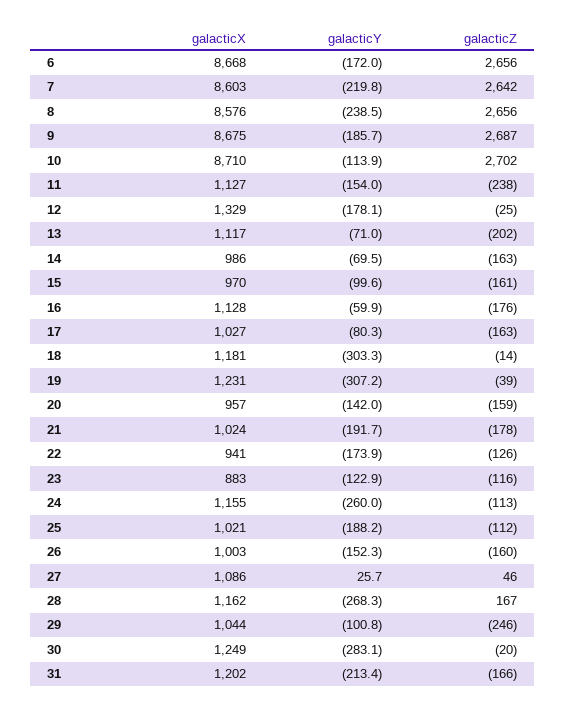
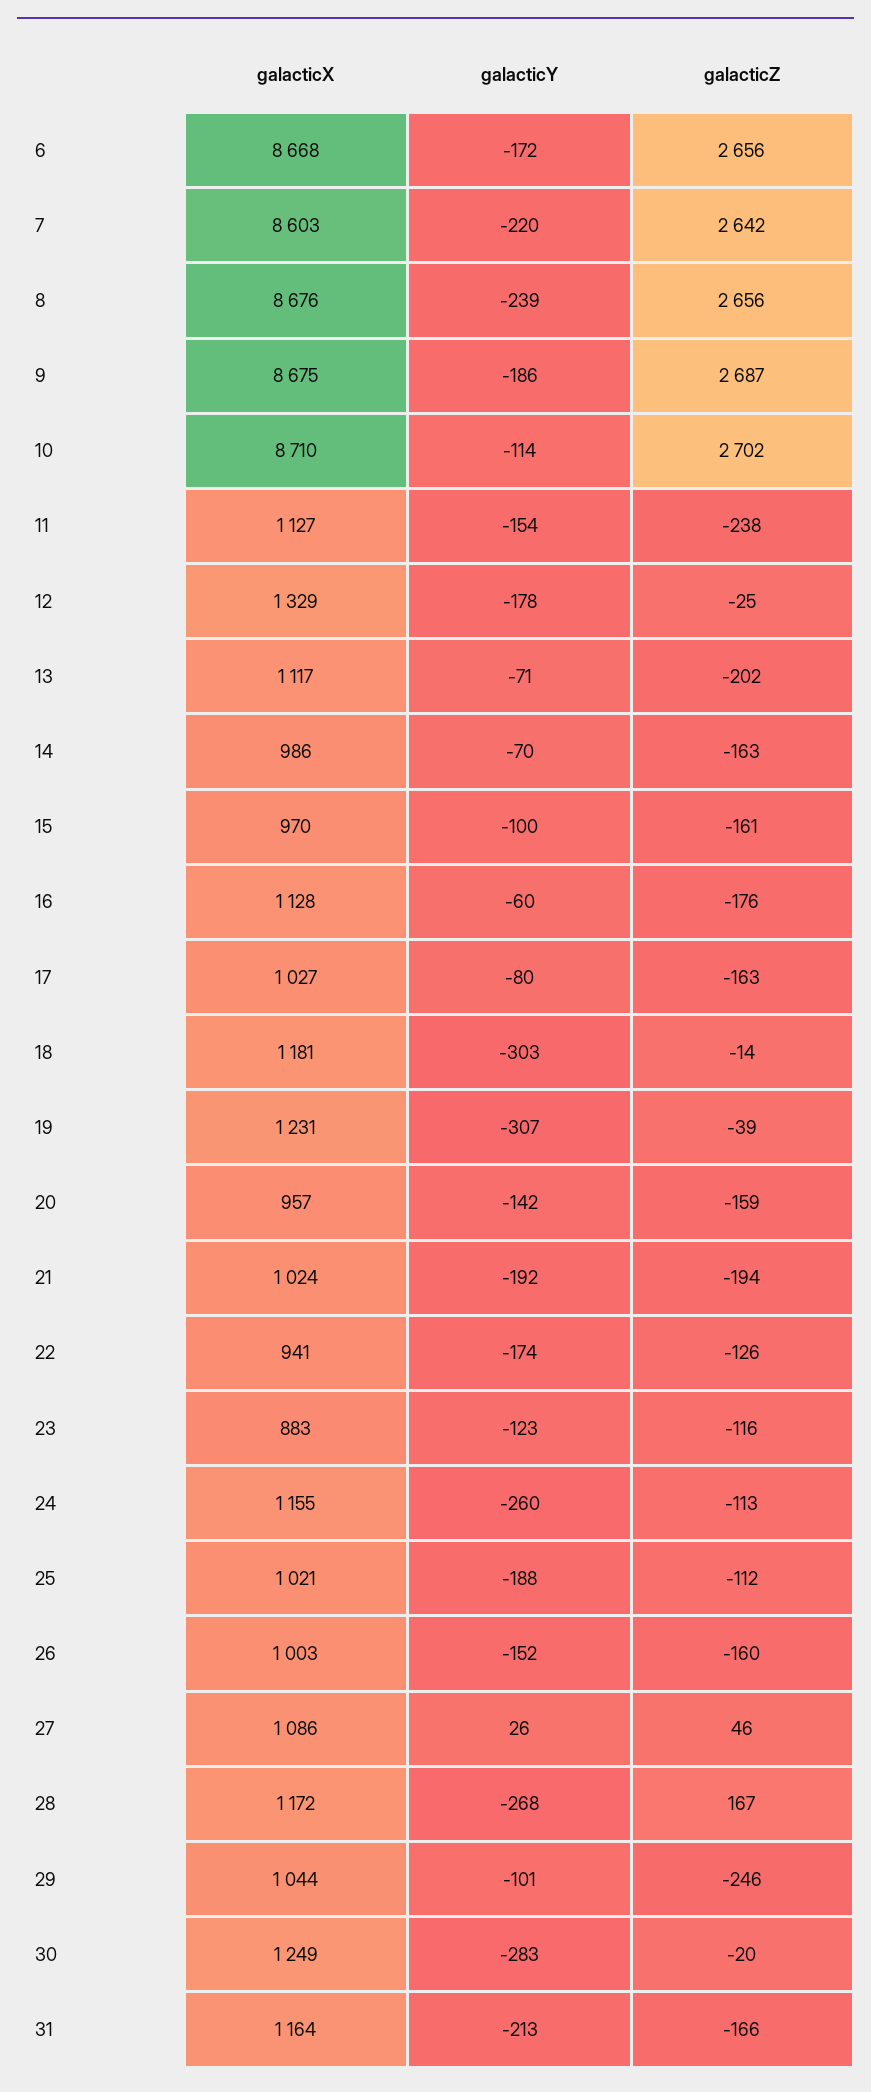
galacticX, 8: 8576 -> 8676
galacticZ, 21: -178 -> -194
galacticX, 28: 1162 -> 1172
galacticX, 31: 1202 -> 1164

